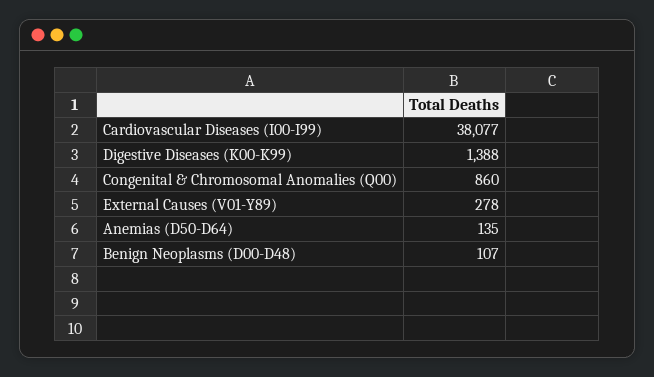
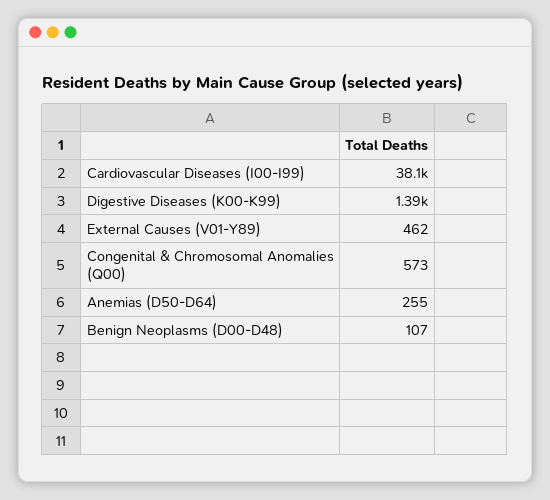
Congenital & Chromosomal Anomalies (Q00): 860 -> 573
External Causes (V01-Y89): 278 -> 462
Anemias (D50-D64): 135 -> 255

